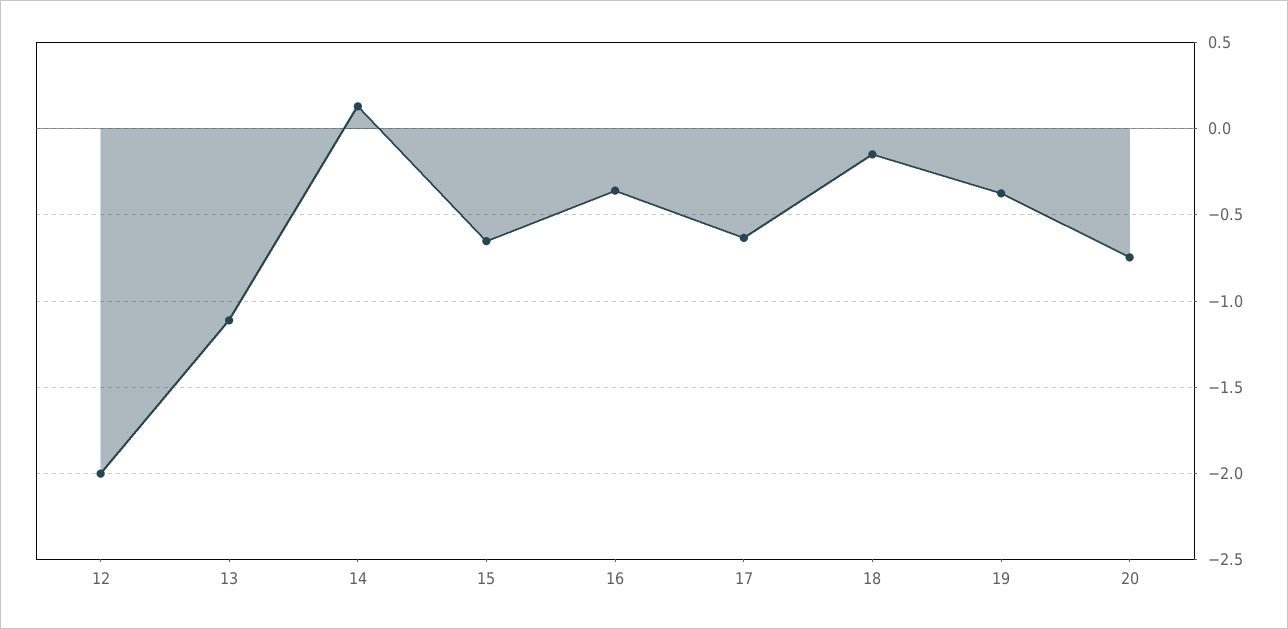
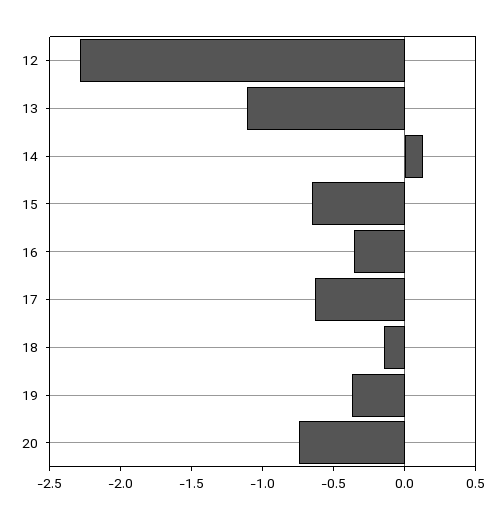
12: -2 -> -2.3

